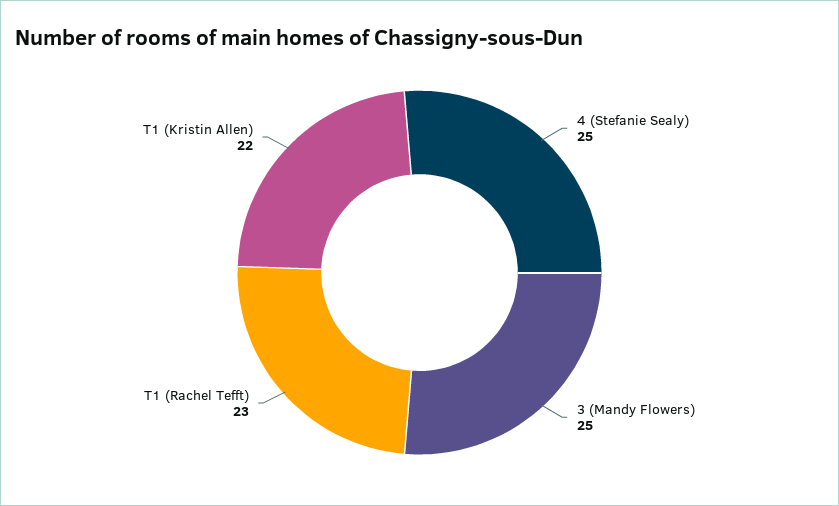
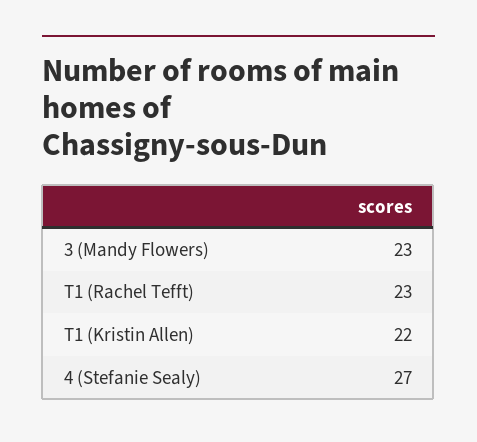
4 (Stefanie Sealy): 25 -> 27
3 (Mandy Flowers): 25 -> 23

